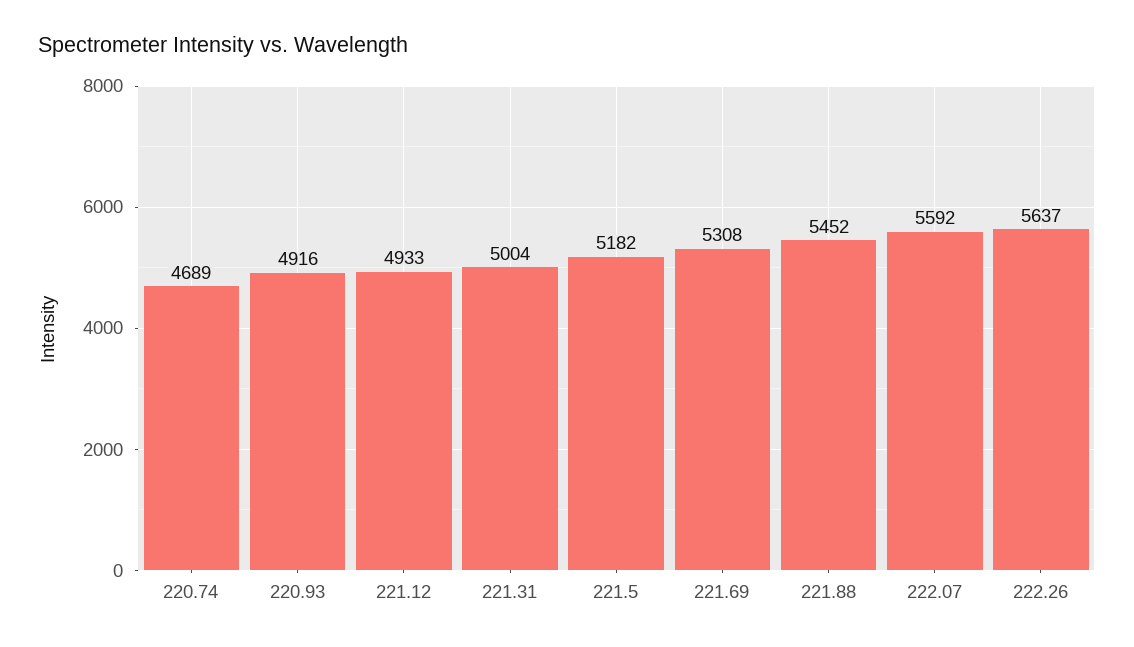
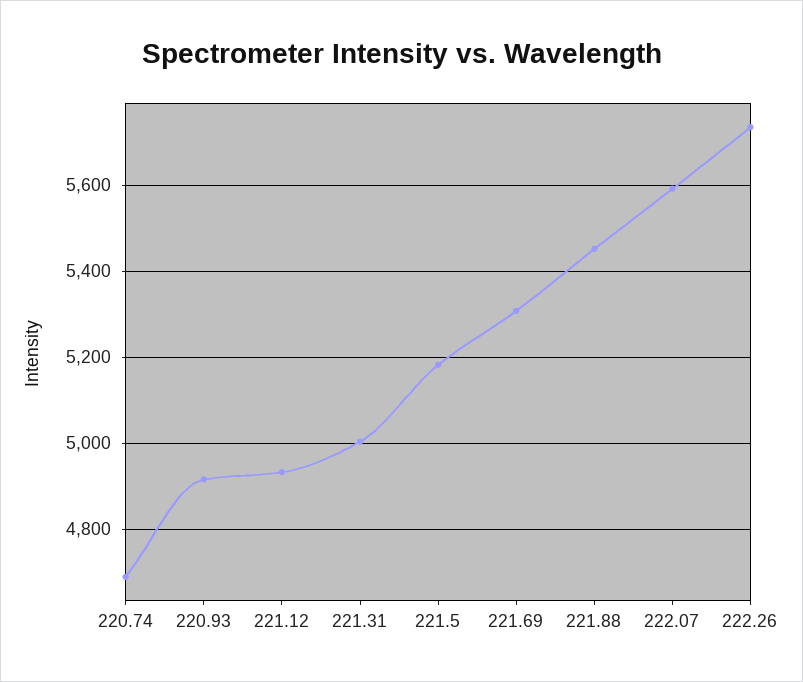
222.26: 5637 -> 5740

